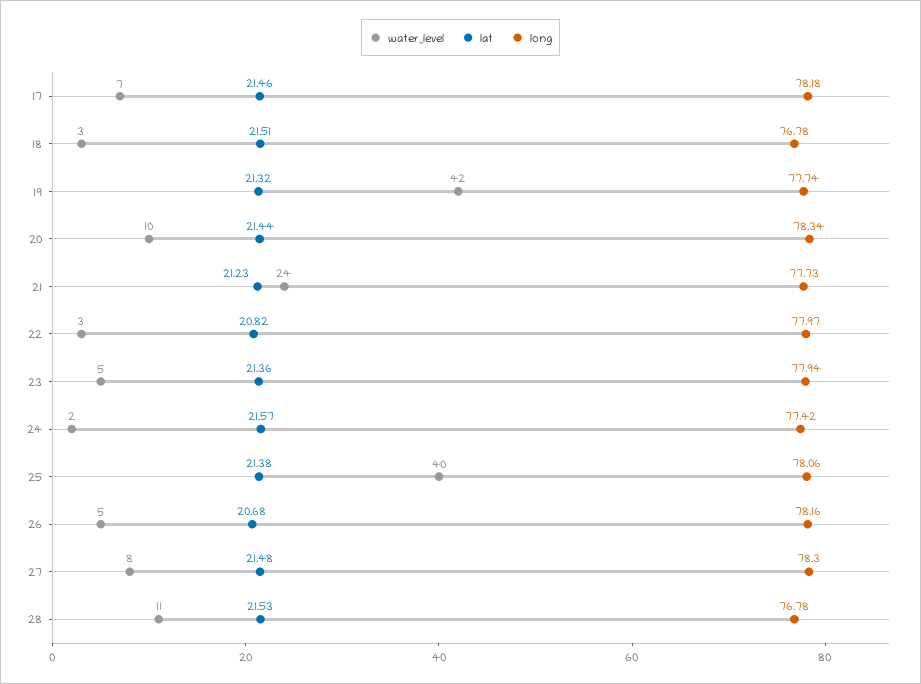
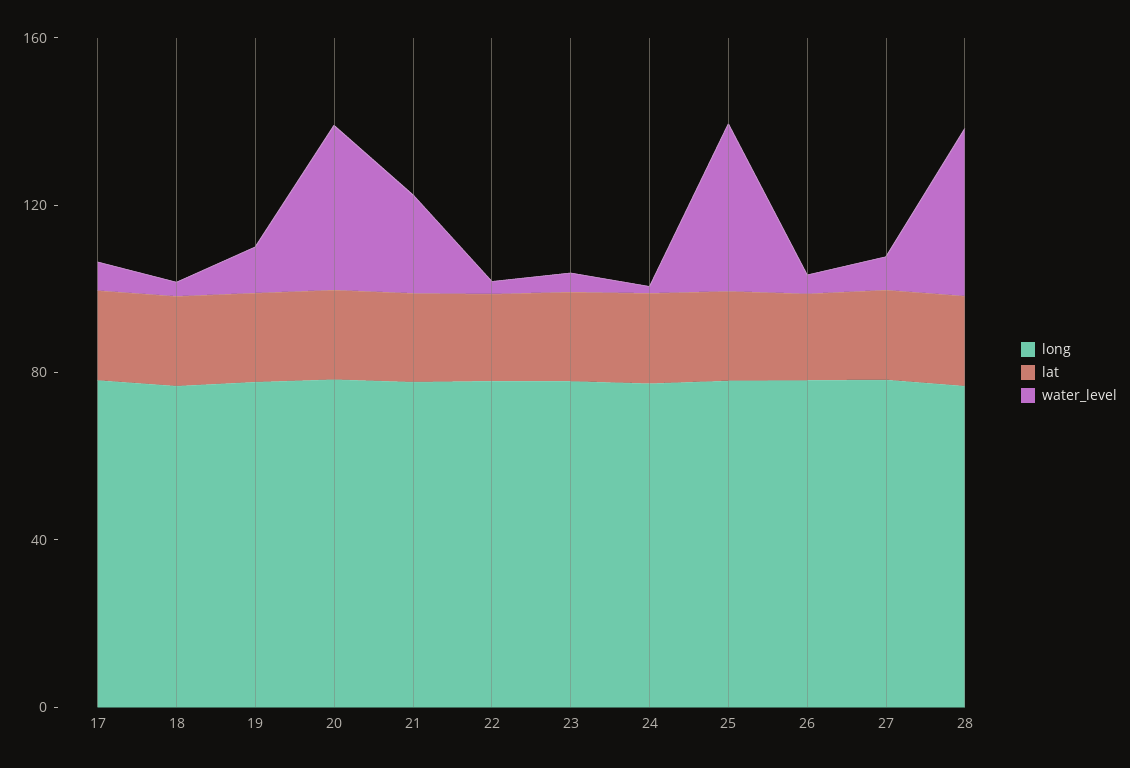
water_level, 19: 42 -> 10
water_level, 20: 10 -> 40
water_level, 28: 11 -> 40

